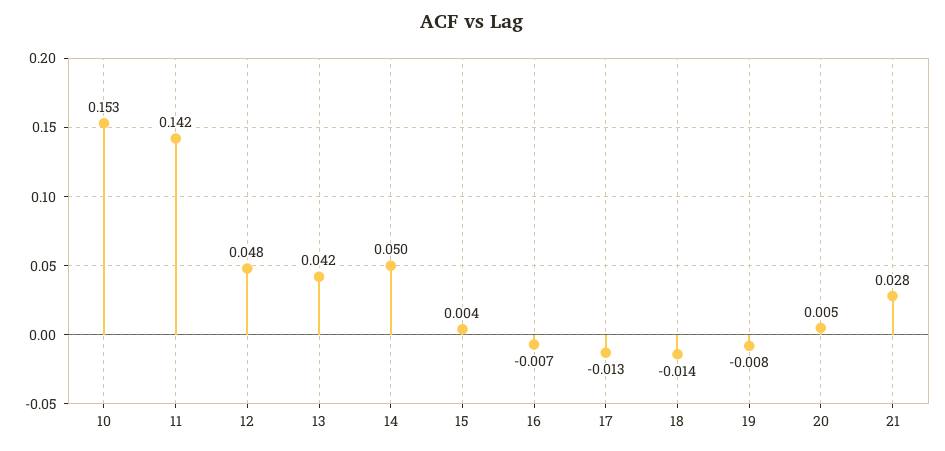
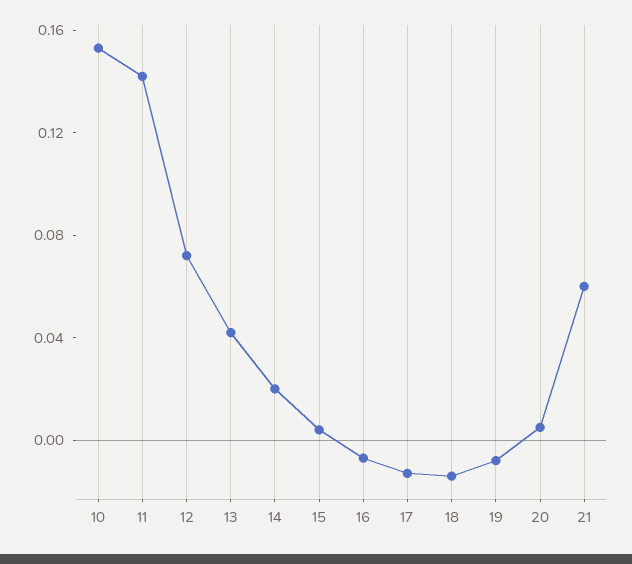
12: 0.048 -> 0.07
14: 0.05 -> 0.02
21: 0.028 -> 0.06

